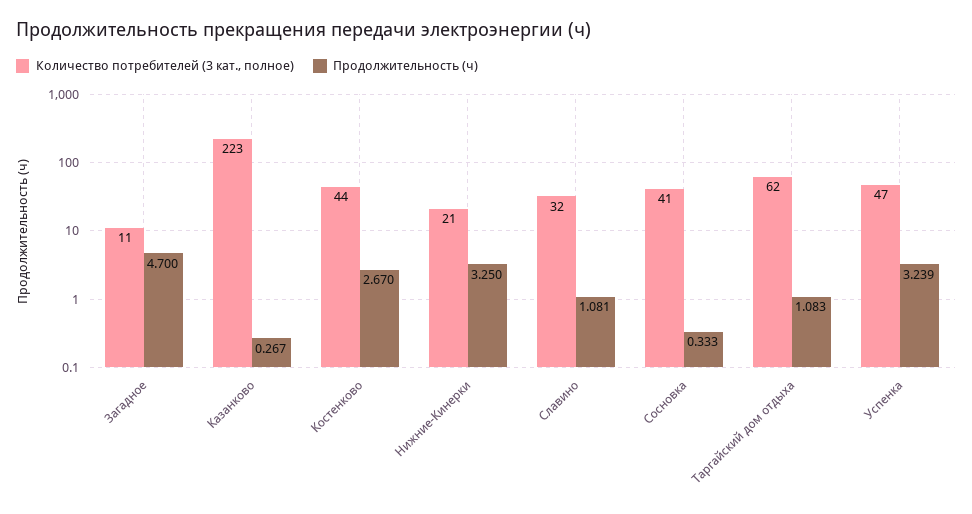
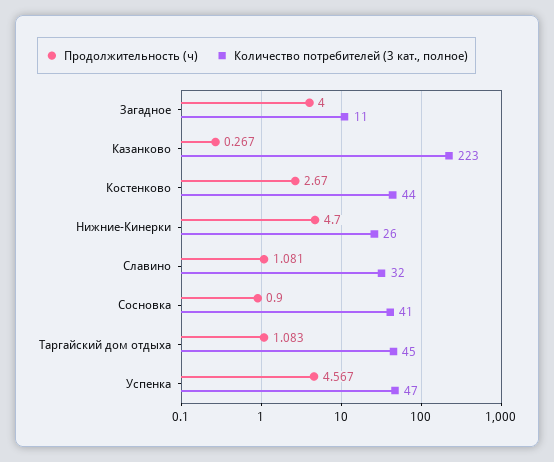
Продолжительность (ч), Загадное: 4.7 -> 4
Количество потребителей (3 кат., полное), Нижние-Кинерки: 21 -> 26
Продолжительность (ч), Нижние-Кинерки: 3.25 -> 4.7
Продолжительность (ч), Сосновка: 0.333 -> 0.9
Количество потребителей (3 кат., полное), Таргайский дом отдыха: 62 -> 45
Продолжительность (ч), Успенка: 3.239 -> 4.567

